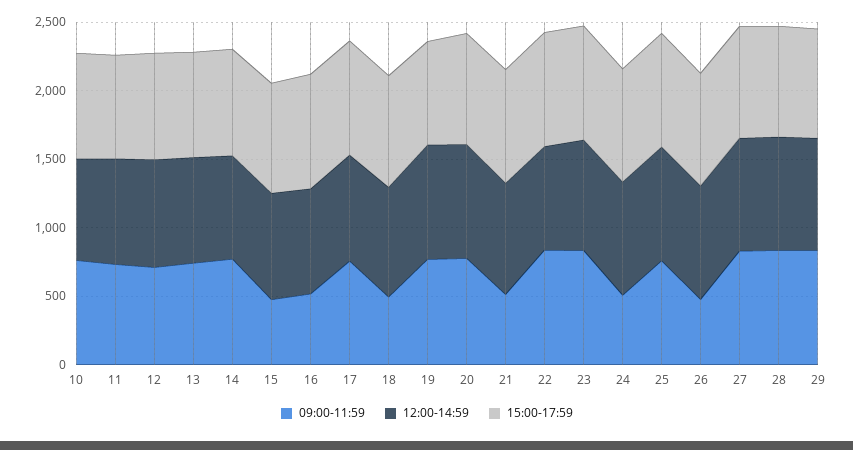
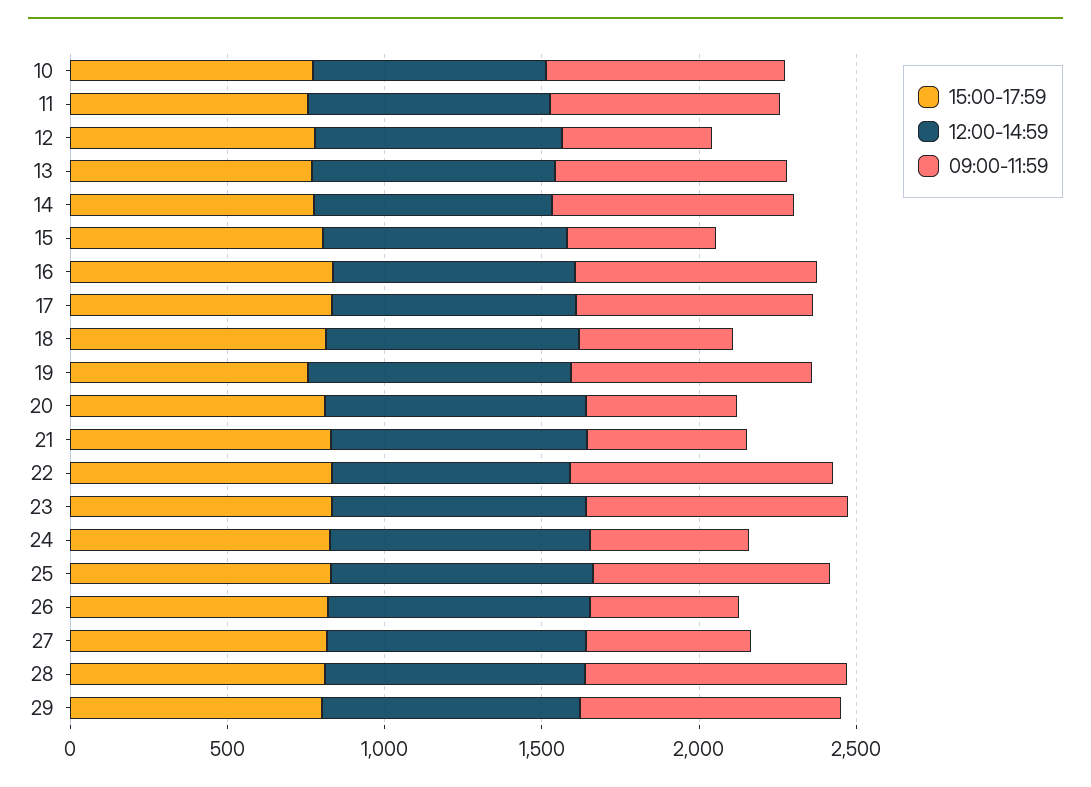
09:00-11:59, 12: 700 -> 500
09:00-11:59, 16: 500 -> 800
09:00-11:59, 20: 800 -> 500
09:00-11:59, 27: 800 -> 500

